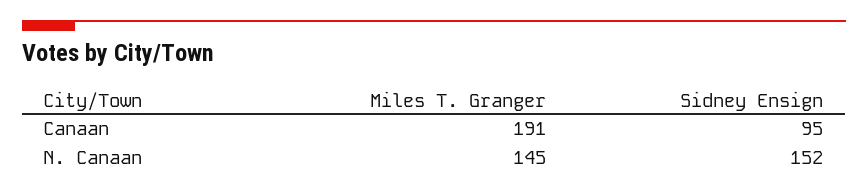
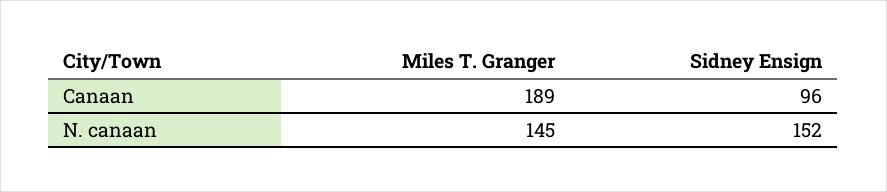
Miles T. Granger, Canaan: 191 -> 189
Sidney Ensign, Canaan: 95 -> 96

